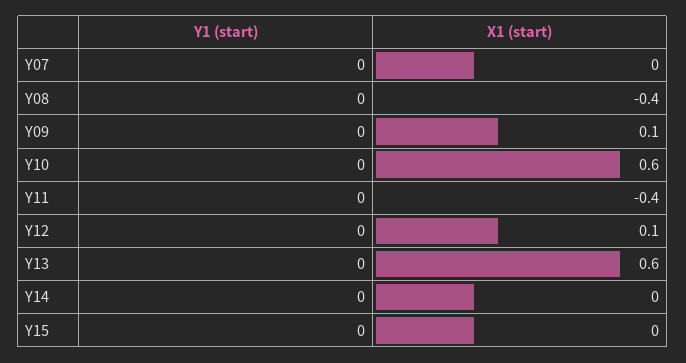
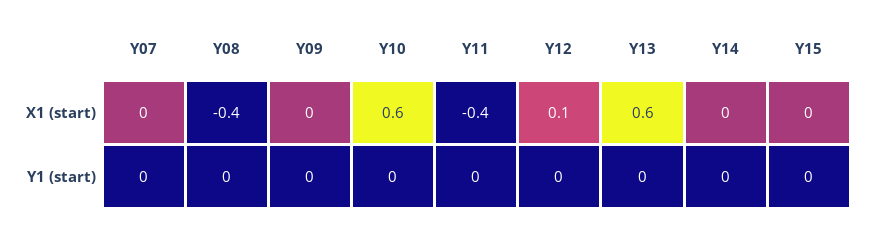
X1 (start), Y09: 0.1 -> 0

